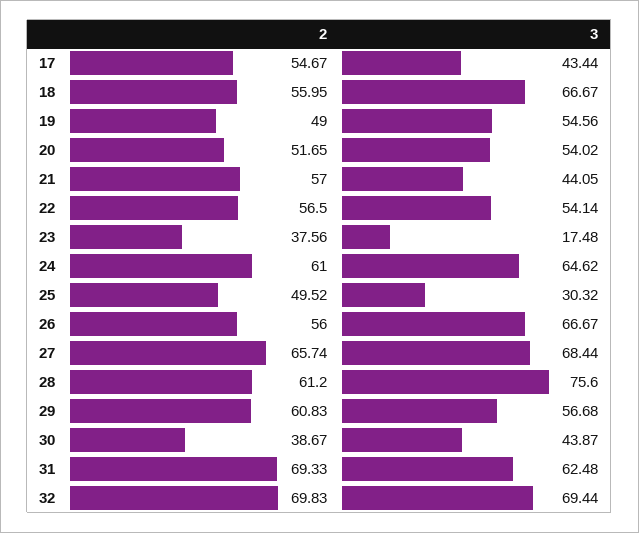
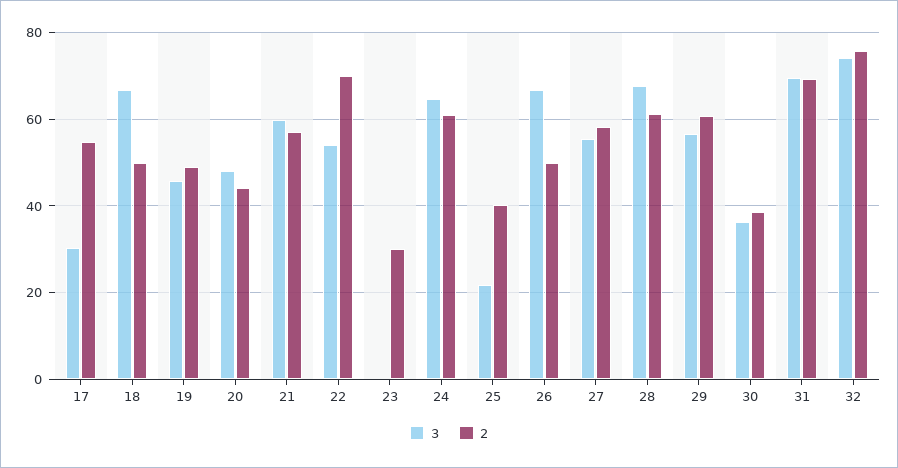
3, 17: 43.44 -> 30
2, 18: 55.95 -> 50
3, 19: 54.56 -> 46
2, 20: 51.65 -> 44
3, 20: 54.02 -> 48
3, 21: 44.05 -> 60
2, 22: 56.5 -> 70
2, 23: 37.56 -> 30
3, 23: 17.48 -> 0
2, 25: 49.52 -> 40
3, 25: 30.32 -> 22
2, 26: 56 -> 50
2, 27: 65.74 -> 58
3, 27: 68.44 -> 56
3, 28: 75.6 -> 68
3, 30: 43.87 -> 36
3, 31: 62.48 -> 70
2, 32: 69.83 -> 76
3, 32: 69.44 -> 74

